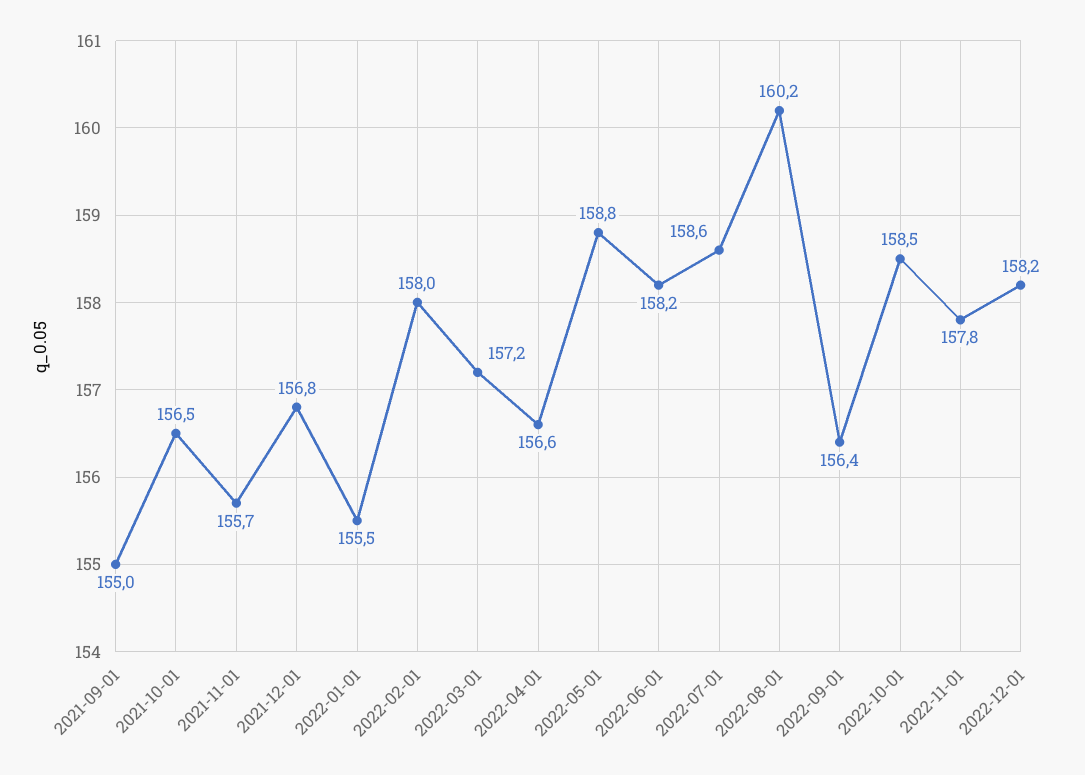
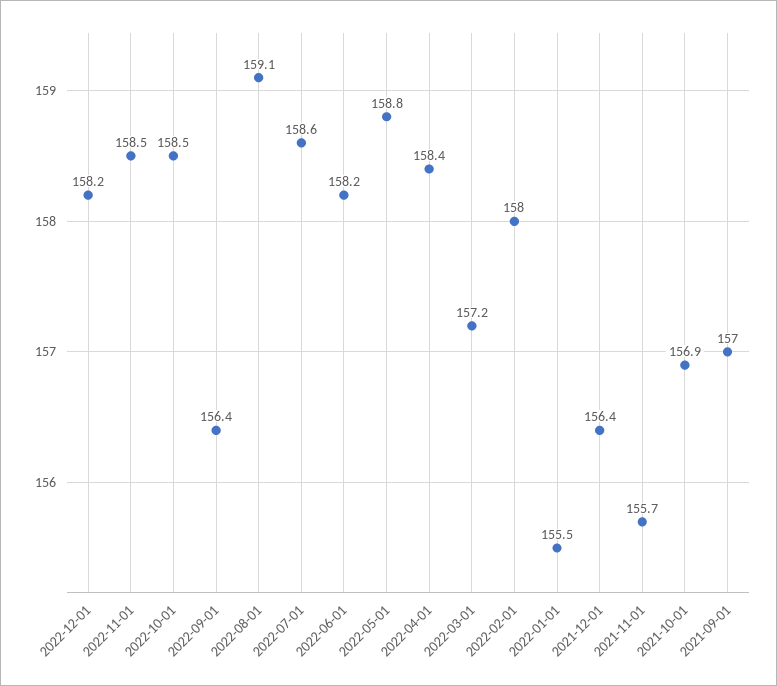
2021-09-01: 155 -> 157
2021-10-01: 156.5 -> 156.9
2021-12-01: 156.8 -> 156.4
2022-04-01: 156.6 -> 158.4
2022-08-01: 160.2 -> 159.1
2022-11-01: 157.8 -> 158.5

